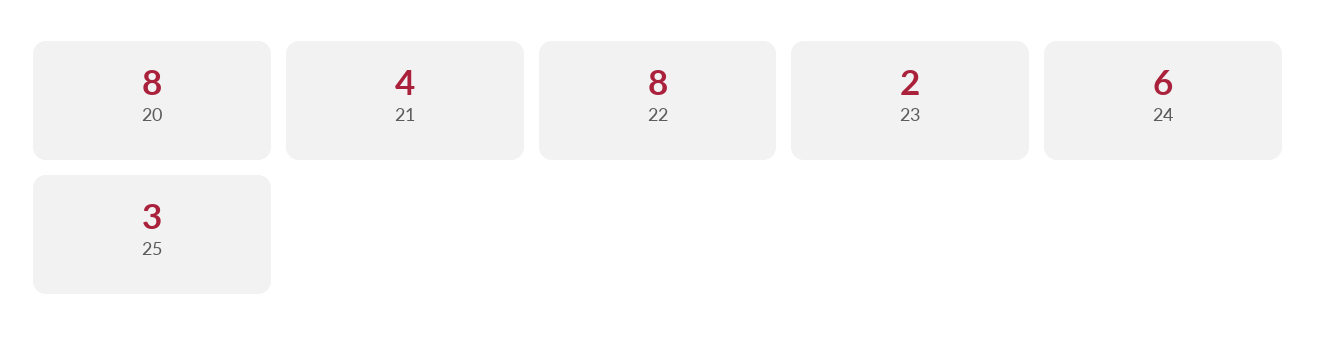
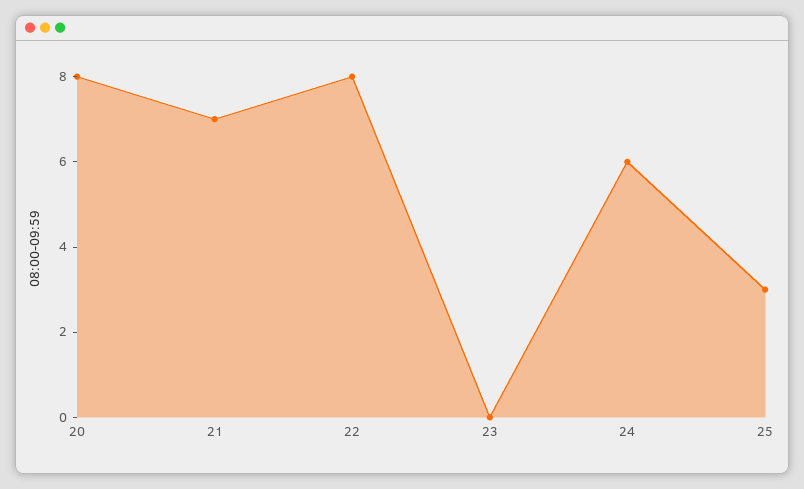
21: 4 -> 7
23: 2 -> 0

